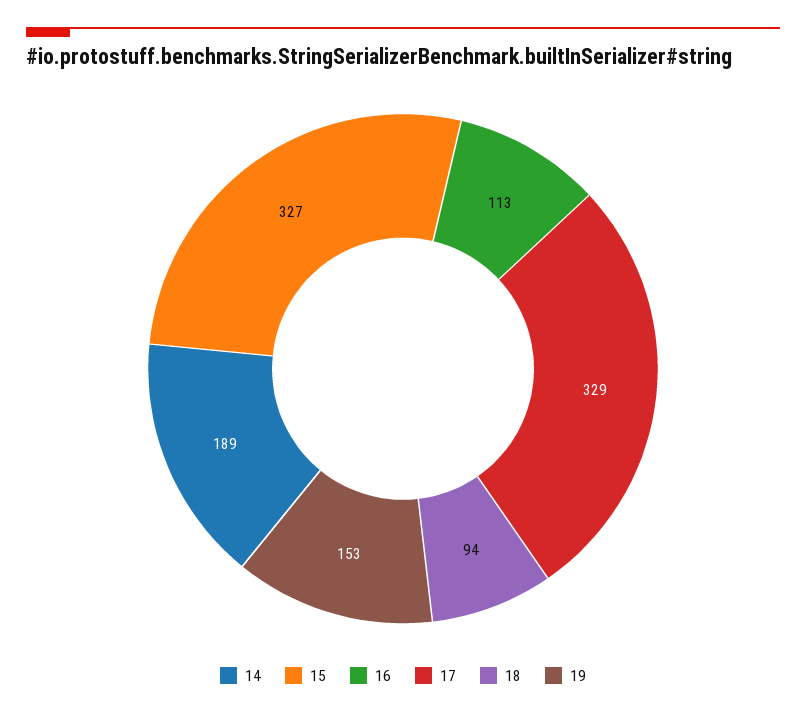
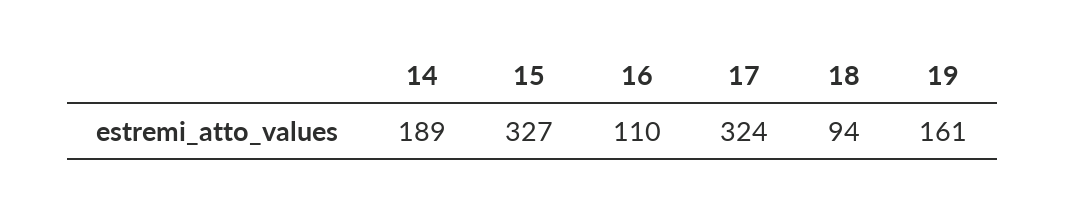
16: 113 -> 110
17: 329 -> 324
19: 153 -> 161

